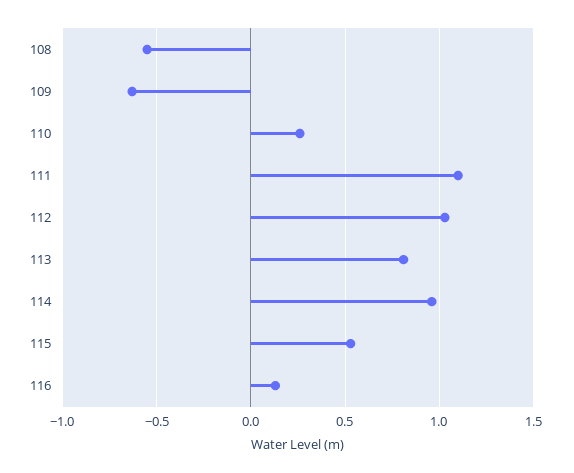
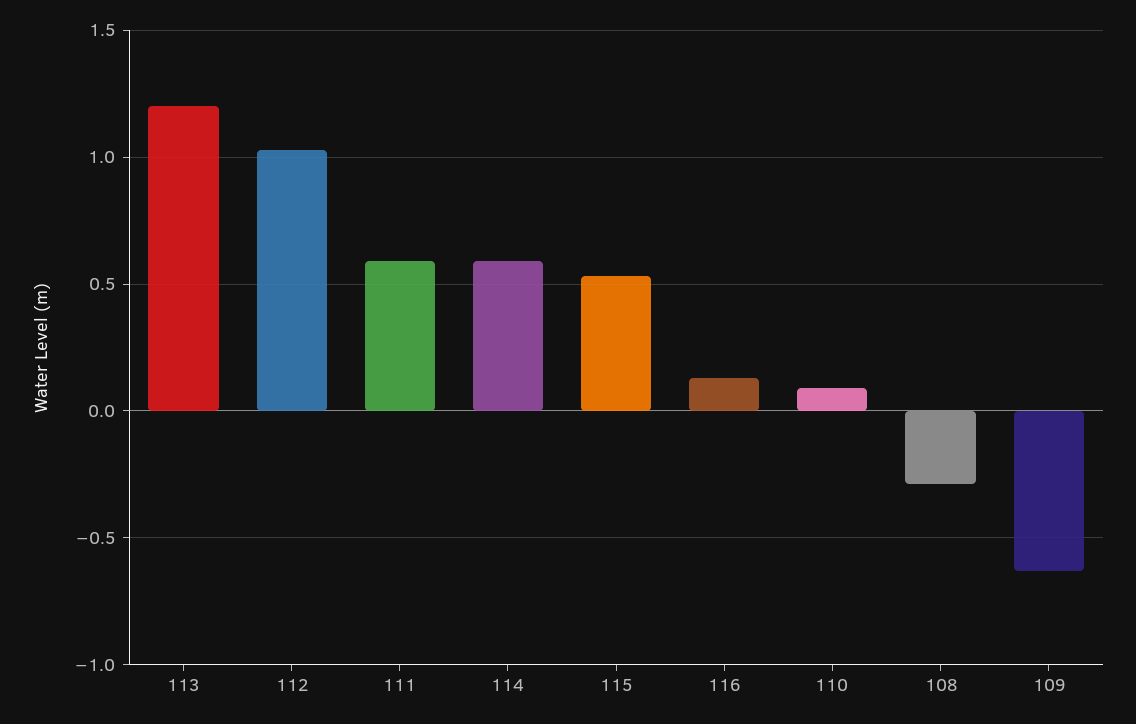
108: -0.55 -> -0.3
110: 0.25 -> 0.1
111: 1.1 -> 0.6
113: 0.8 -> 1.2
114: 0.95 -> 0.6

